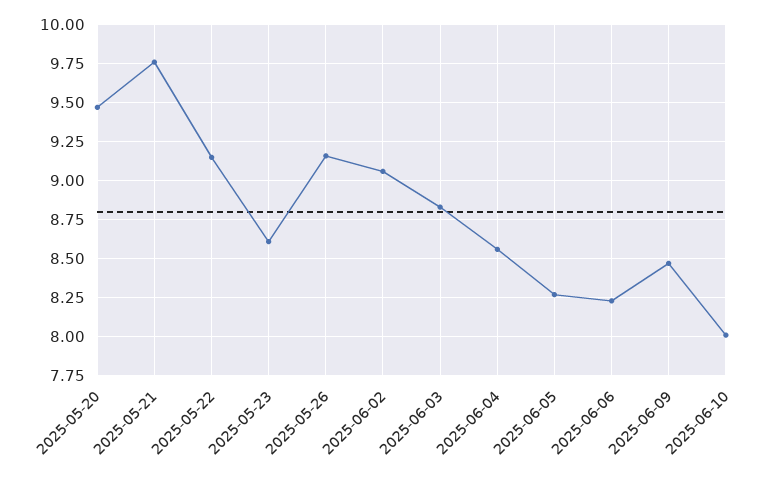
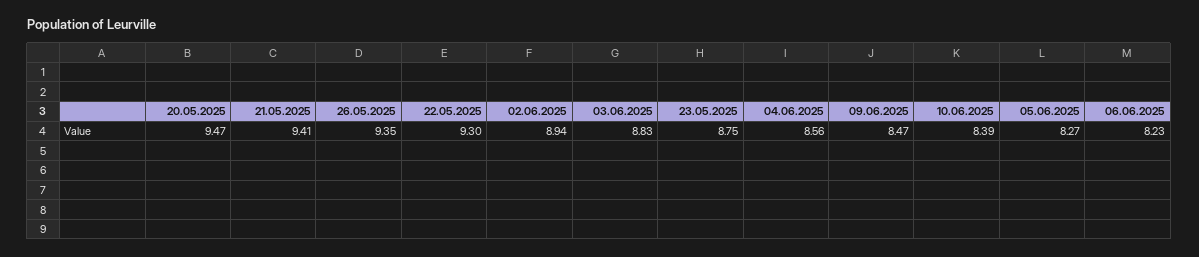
2025-05-21: 9.75 -> 9.41
2025-05-22: 9.15 -> 9.3
2025-05-23: 8.6 -> 8.75
2025-05-26: 9.15 -> 9.35
2025-06-02: 9.05 -> 8.94
2025-06-10: 8 -> 8.39

